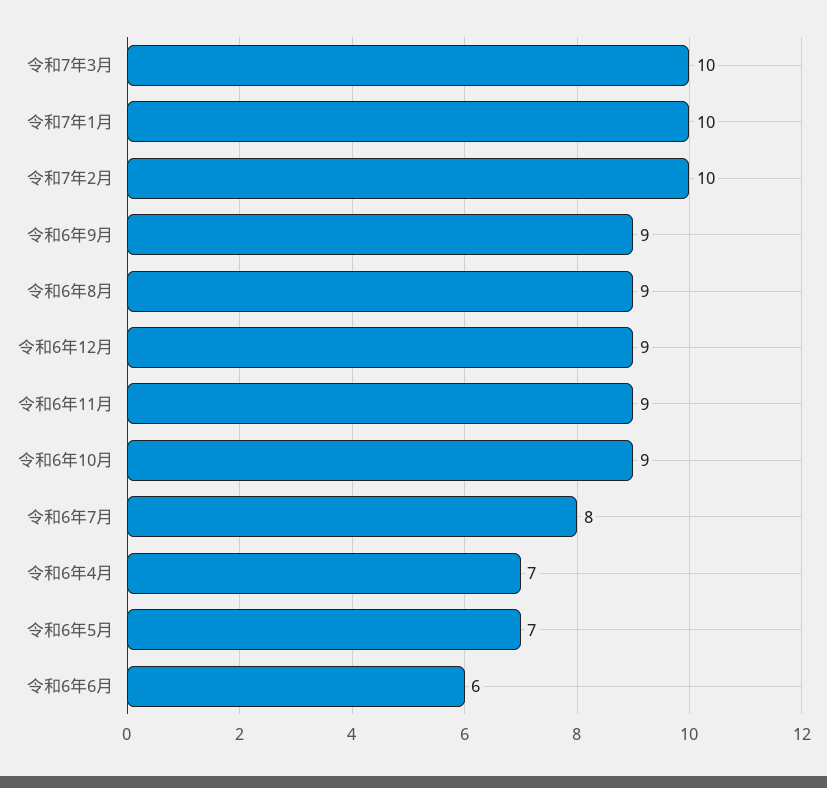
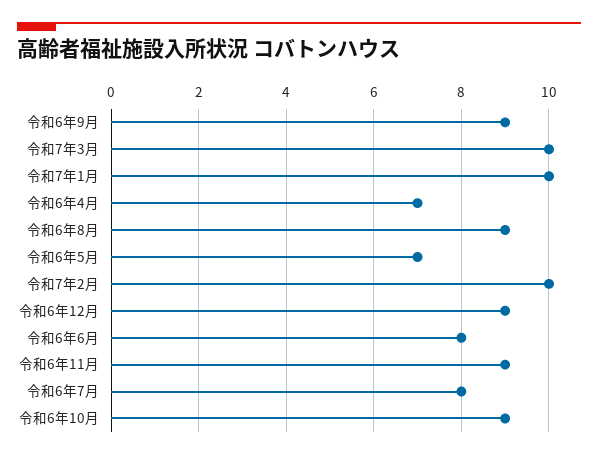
令和6年6月: 6 -> 8

